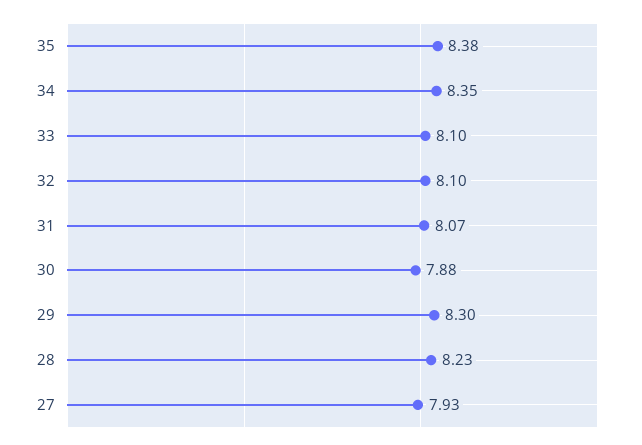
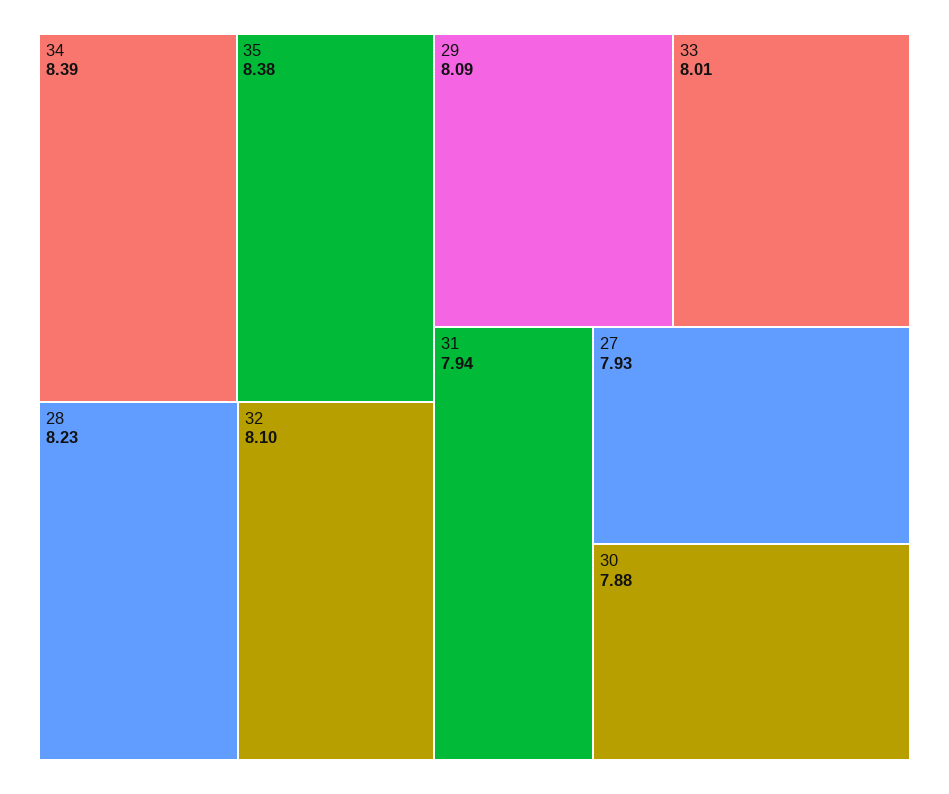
34: 8.35 -> 8.39
33: 8.1 -> 8.01
31: 8.07 -> 7.94
29: 8.3 -> 8.09

